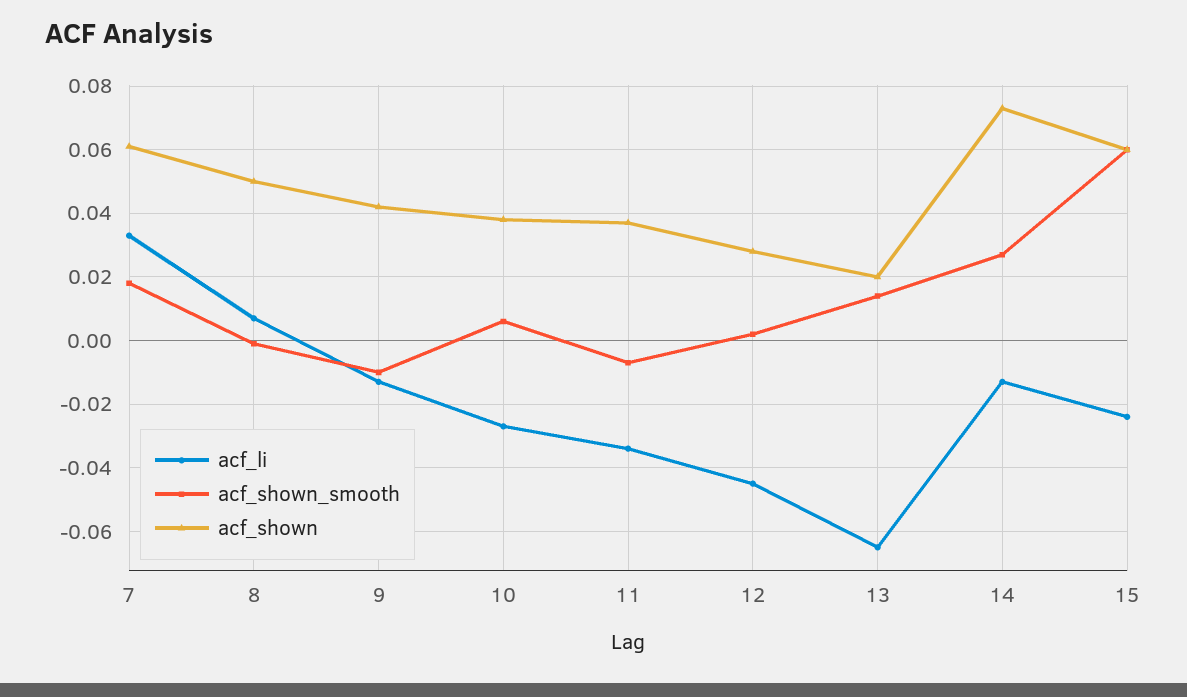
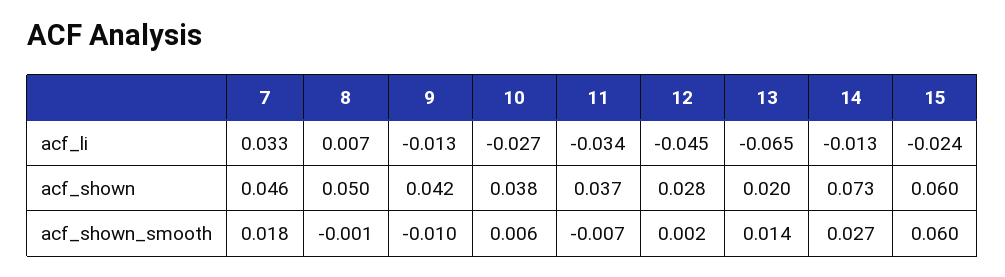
acf_shown, 7: 0.06 -> 0.046

